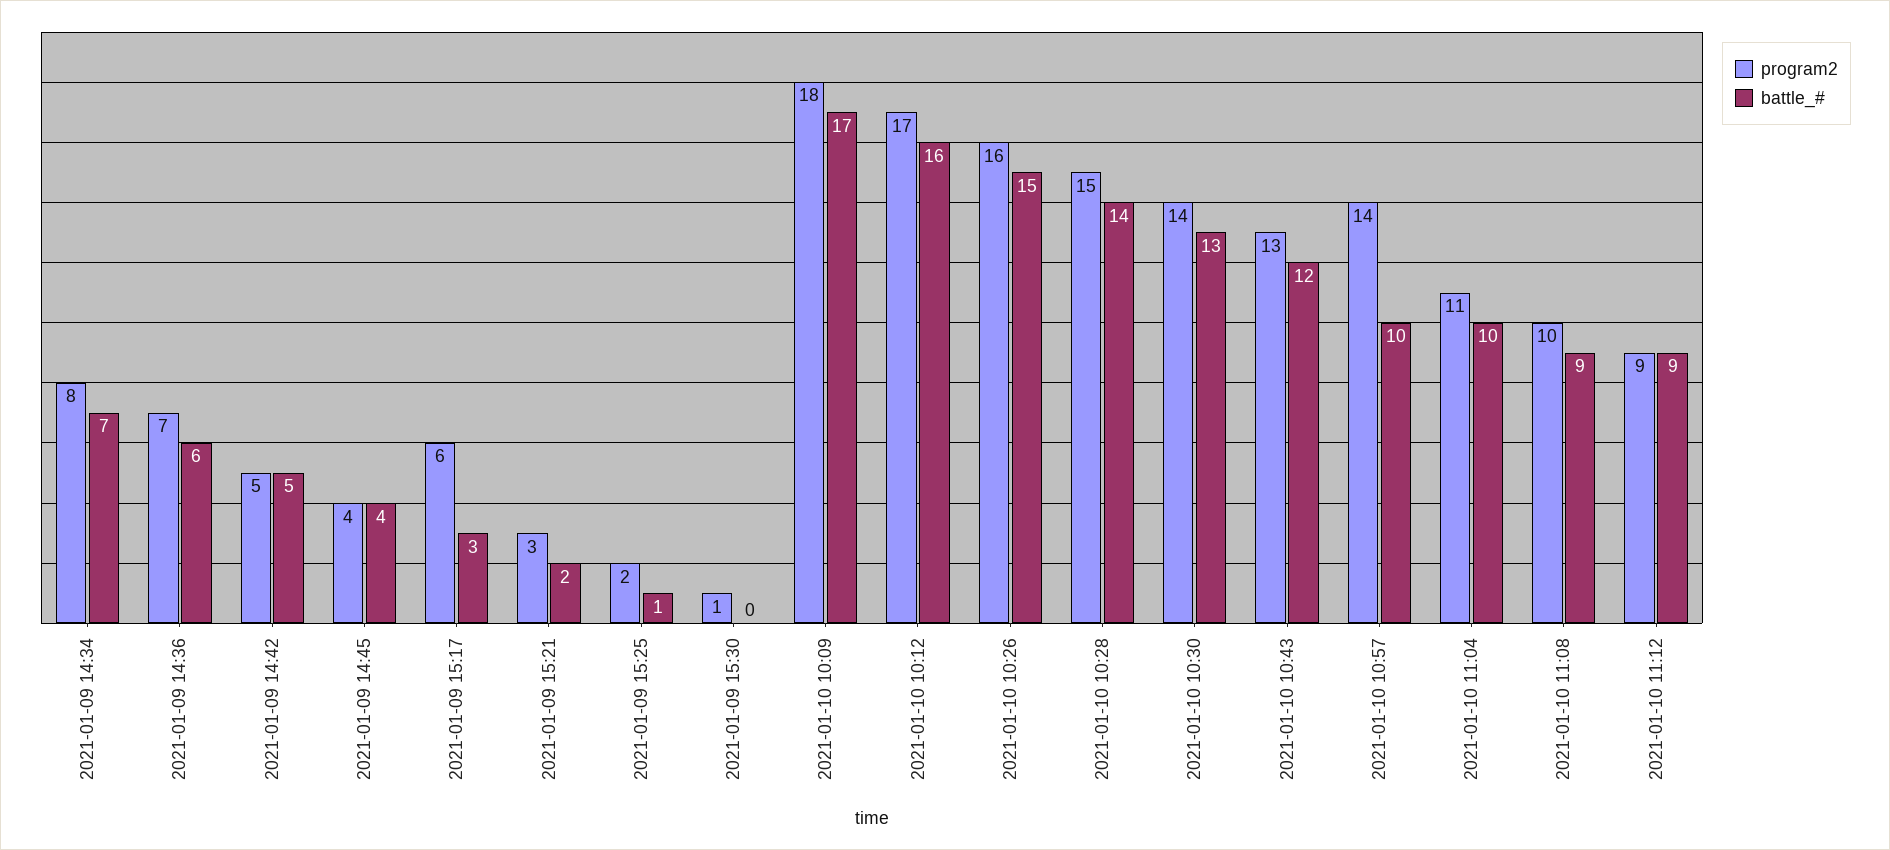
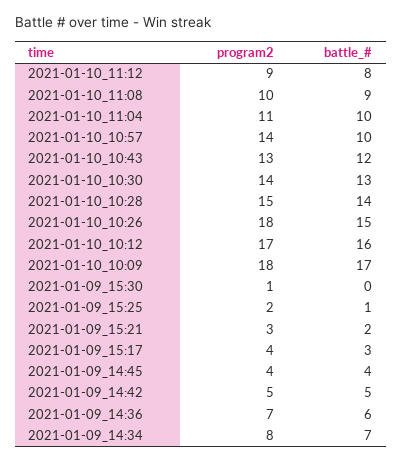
program2, 2021-01-09 15:17: 6 -> 4
program2, 2021-01-10 10:26: 16 -> 18
battle_#, 2021-01-10 11:12: 9 -> 8

